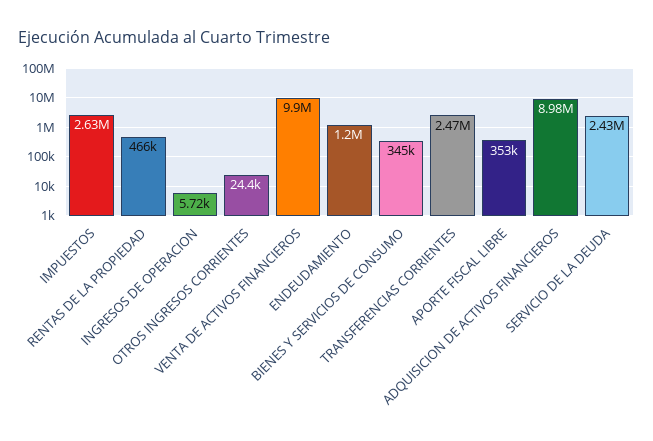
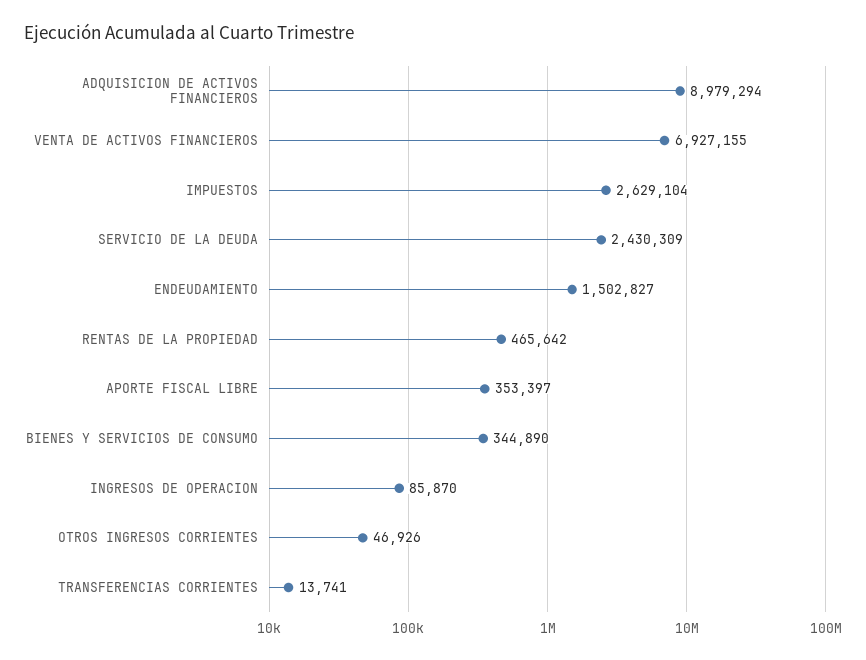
INGRESOS DE OPERACION: 5720 -> 85870
OTROS INGRESOS CORRIENTES: 24400 -> 46926
VENTA DE ACTIVOS FINANCIEROS: 9900000 -> 6927155
ENDEUDAMIENTO: 1200000 -> 1502827
TRANSFERENCIAS CORRIENTES: 2470000 -> 13741

